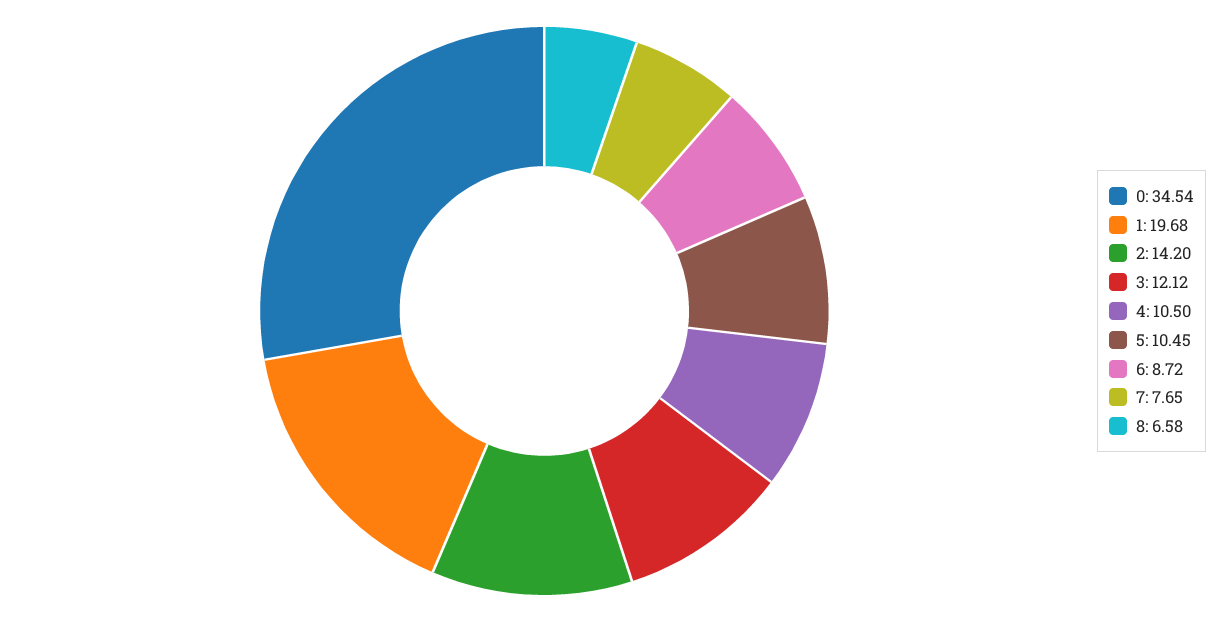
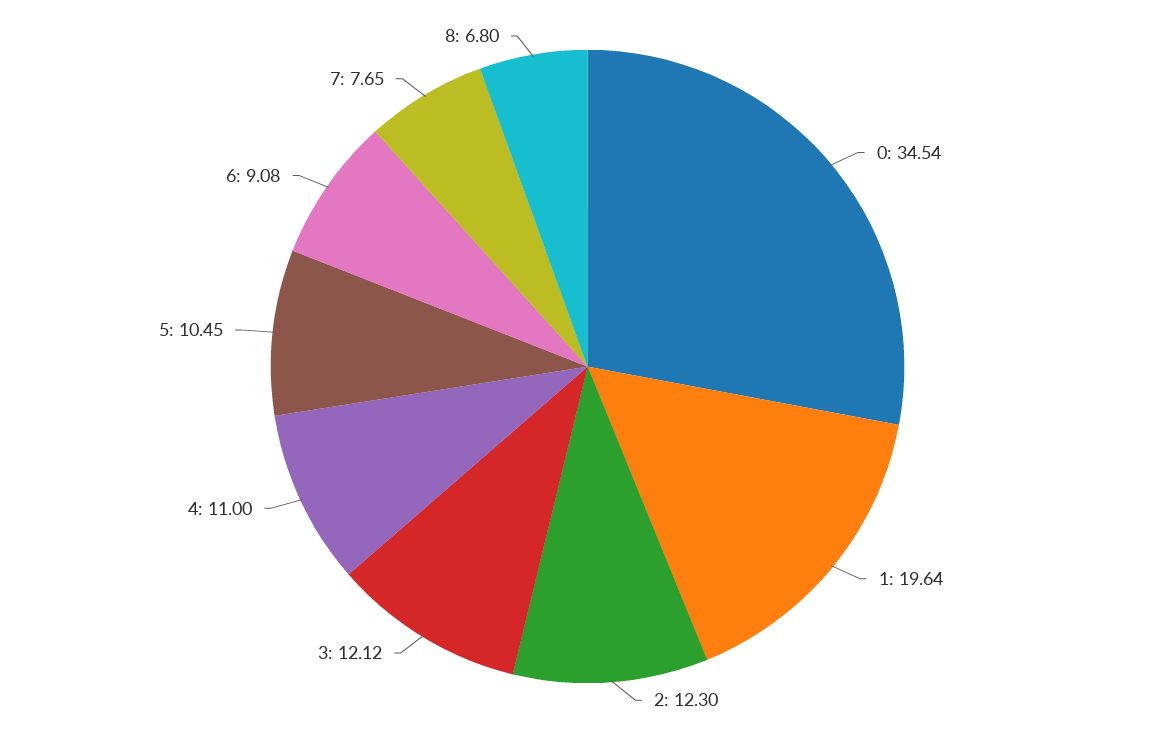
1: 19.68 -> 19.64
2: 14.2 -> 12.3
4: 10.5 -> 11
6: 8.72 -> 9.08
8: 6.58 -> 6.8

